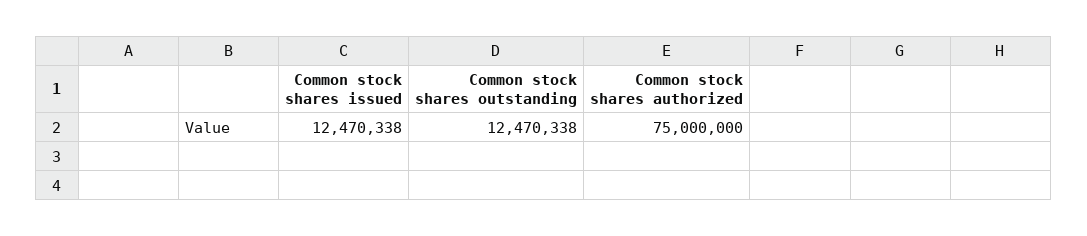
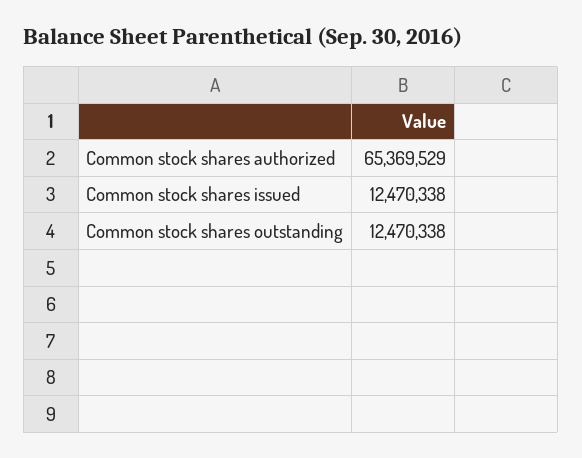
Common stock shares authorized: 75000000 -> 65369529

